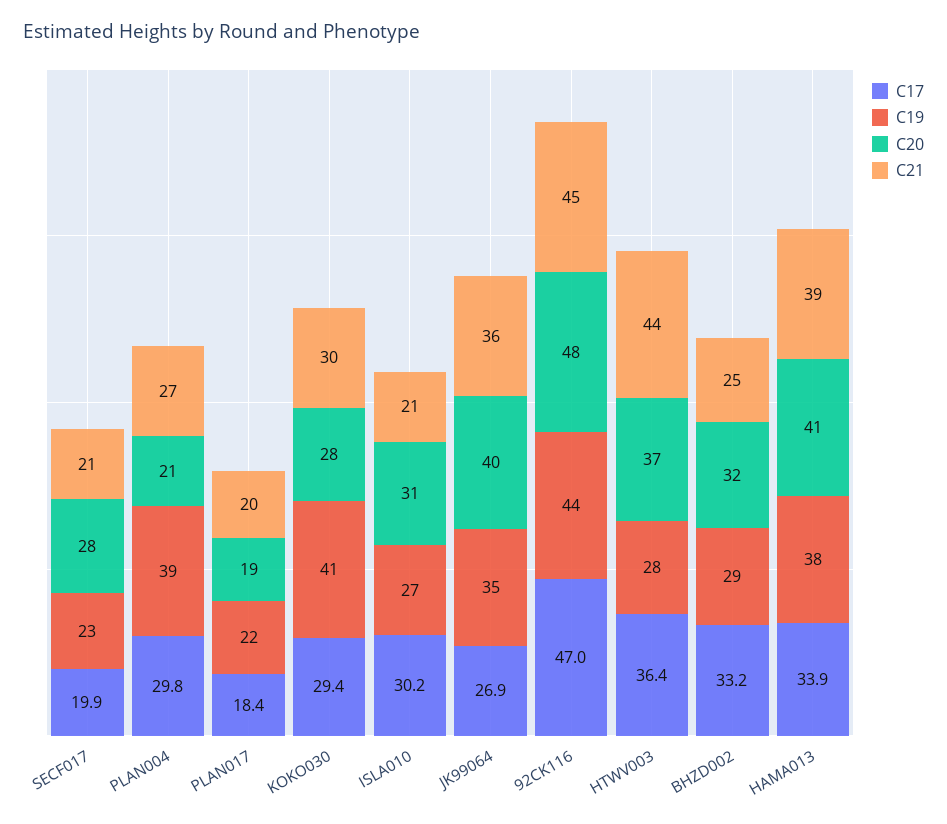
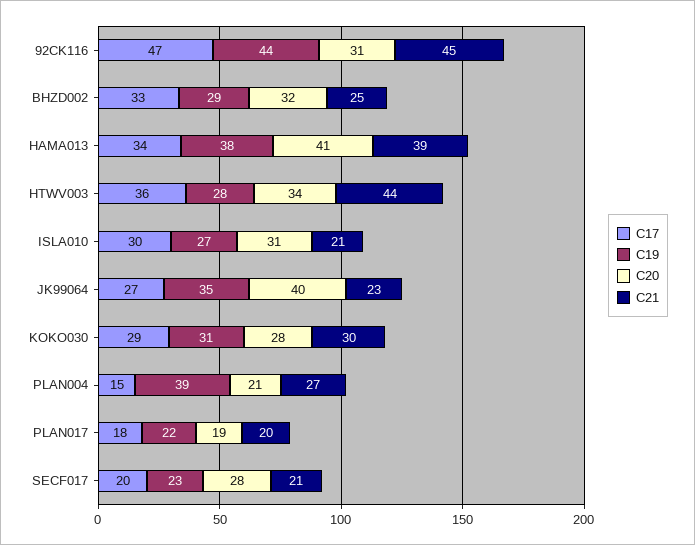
C17, PLAN004: 29.8 -> 15
C19, KOKO030: 41 -> 31
C21, JK99064: 36 -> 23
C20, 92CK116: 48 -> 31
C20, HTWV003: 37 -> 34

